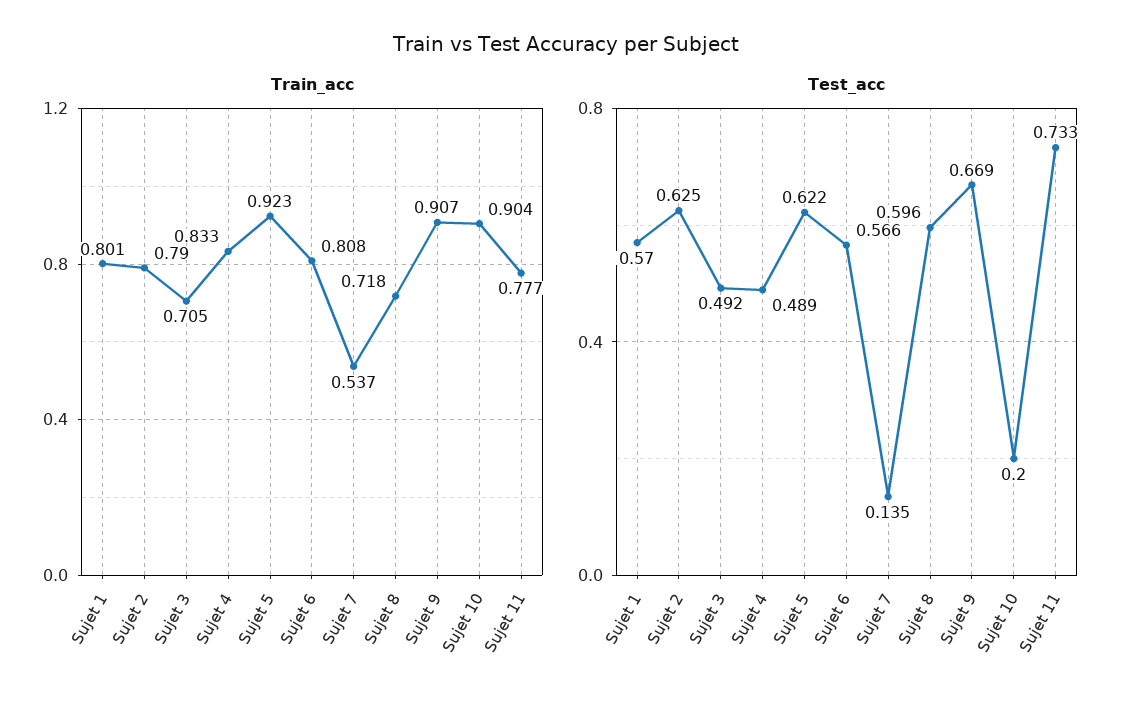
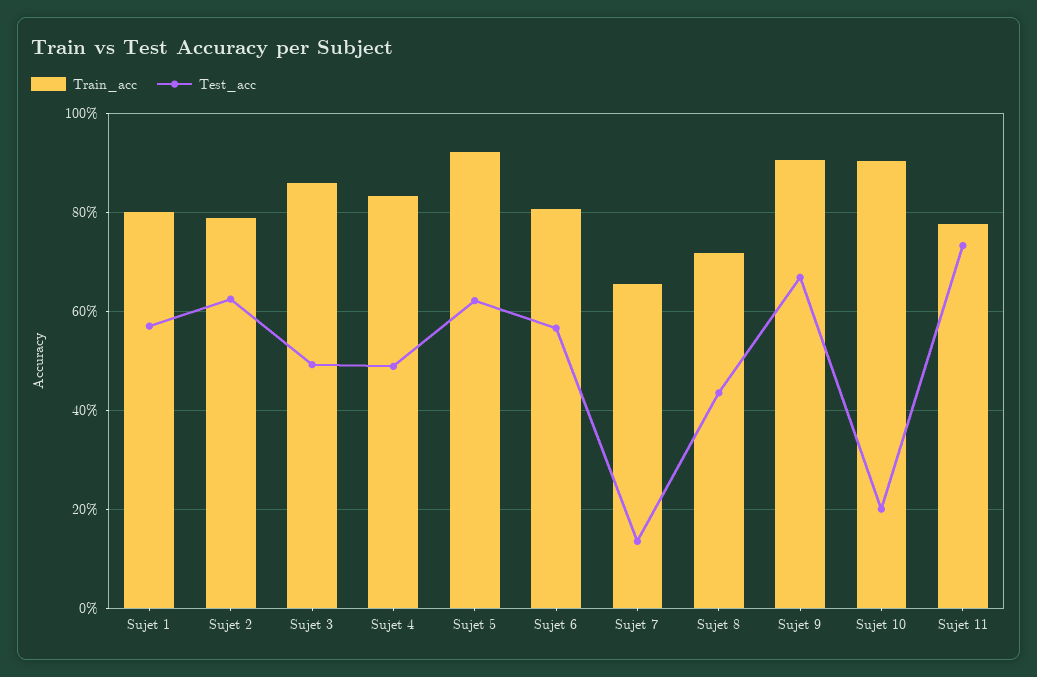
Train_acc, Sujet 3: 0.705 -> 0.86
Train_acc, Sujet 7: 0.537 -> 0.66
Test_acc, Sujet 8: 0.596 -> 0.44

